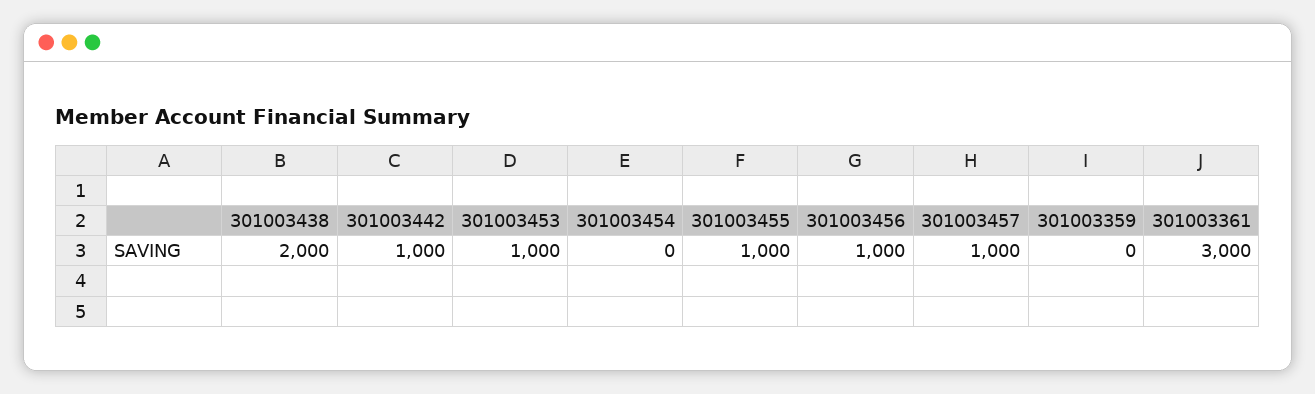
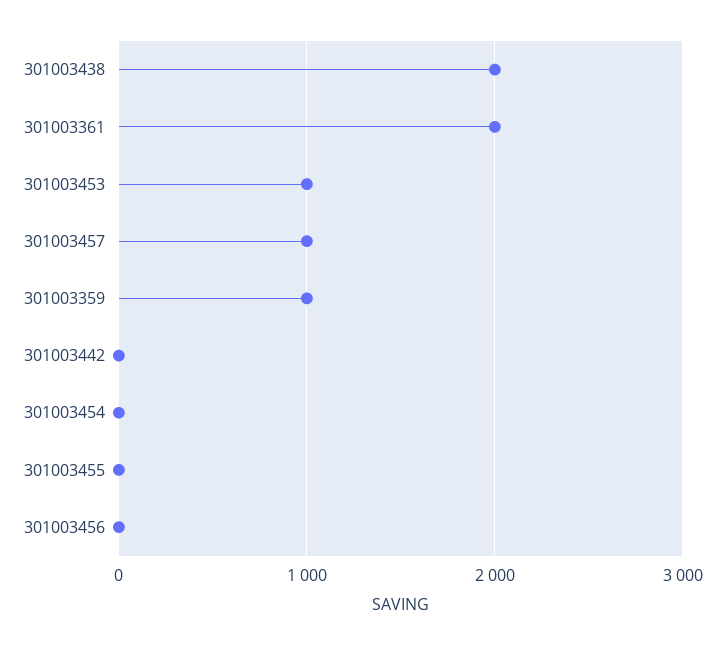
301003442: 1000 -> 0
301003455: 1000 -> 0
301003456: 1000 -> 0
301003359: 0 -> 1000
301003361: 3000 -> 2000

